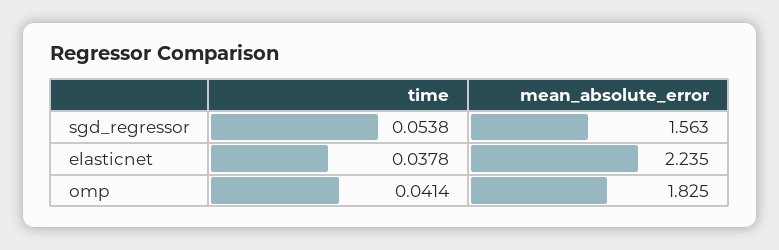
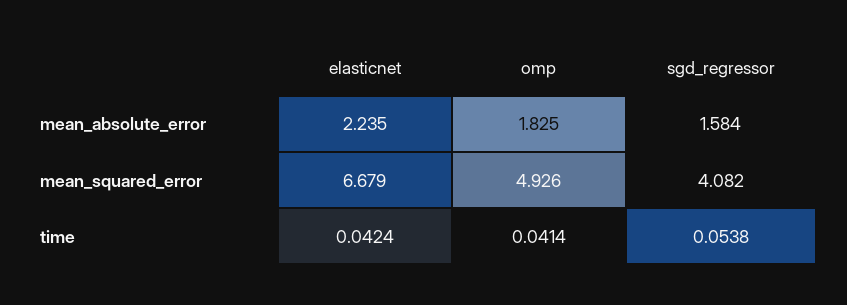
mean_absolute_error, sgd_regressor: 1.563 -> 1.584
time, elasticnet: 0.0378 -> 0.0424
mean_squared_error, elasticnet: none -> 6.679
mean_squared_error, omp: none -> 4.926
mean_squared_error, sgd_regressor: none -> 4.082

